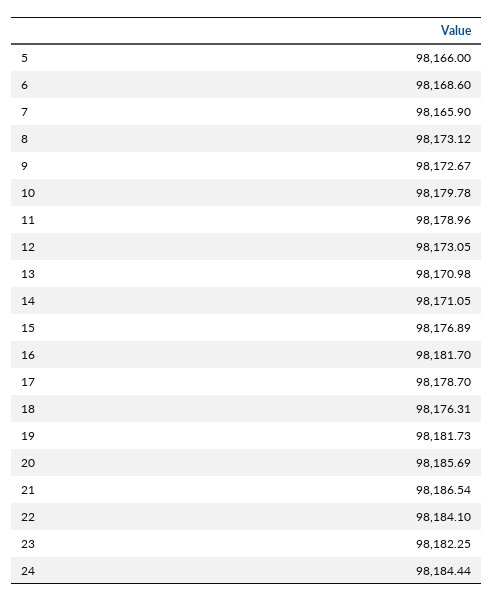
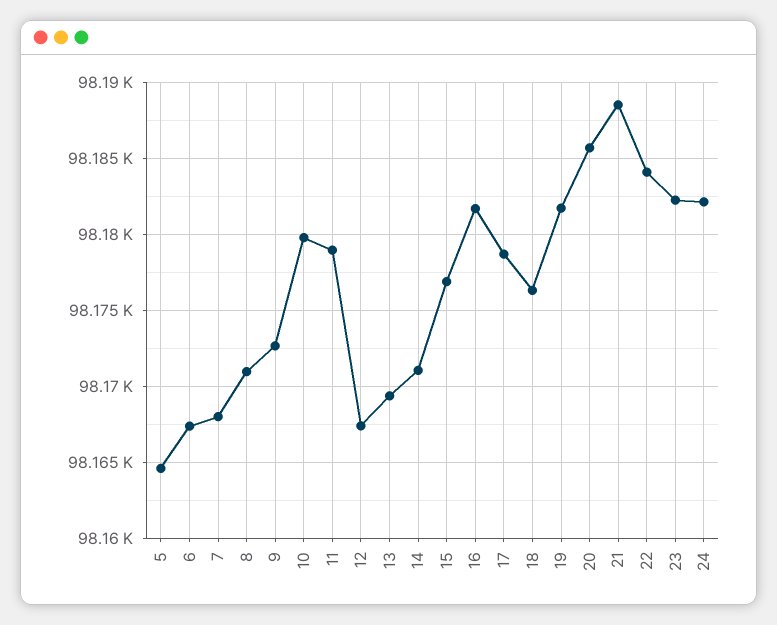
5: 98166 -> 98164.5
6: 98168.6 -> 98167.5
7: 98165.9 -> 98168
8: 98173.12 -> 98171
12: 98173.05 -> 98167.5
13: 98170.98 -> 98169.5
21: 98186.54 -> 98188.5
24: 98184.44 -> 98182

